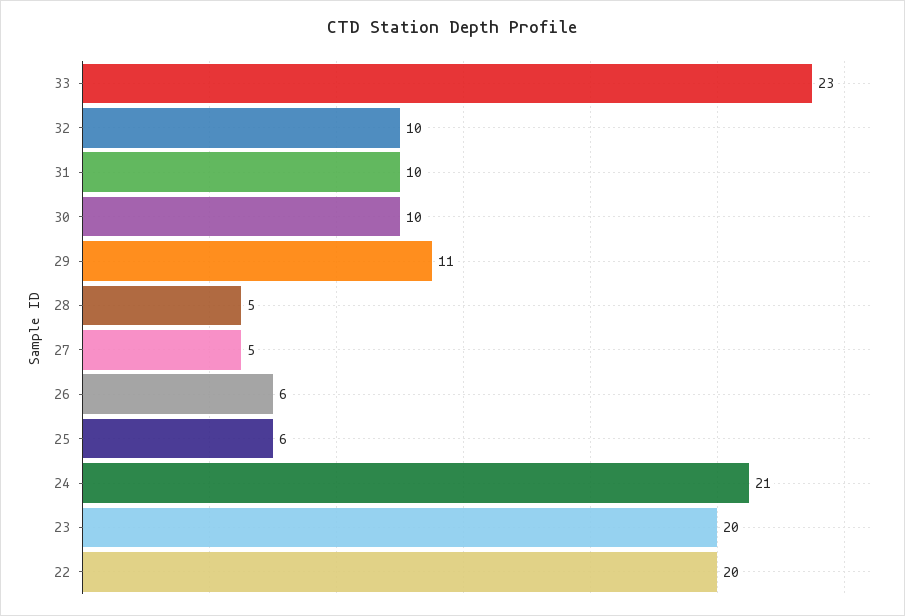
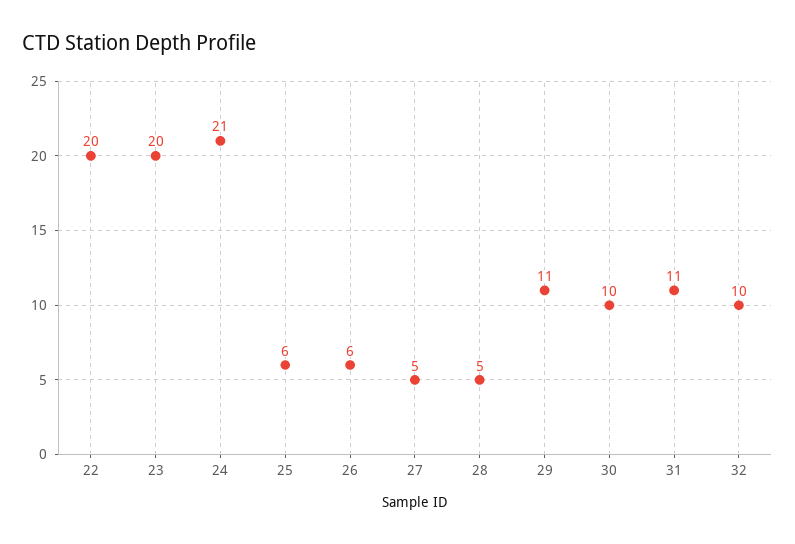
33: 23 -> none
31: 10 -> 11

